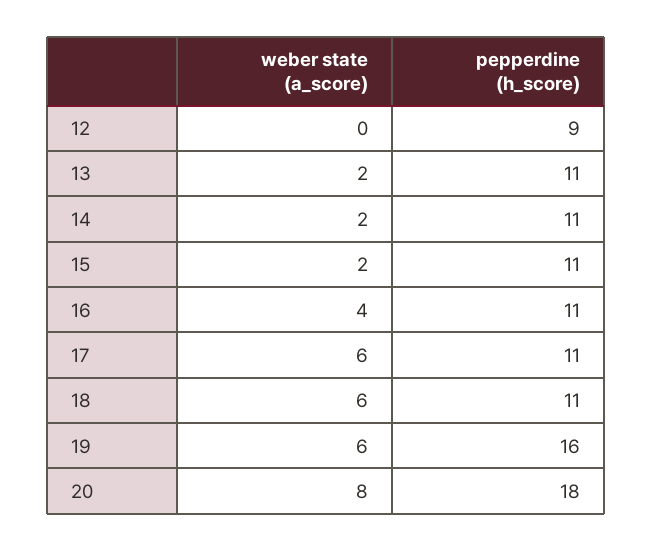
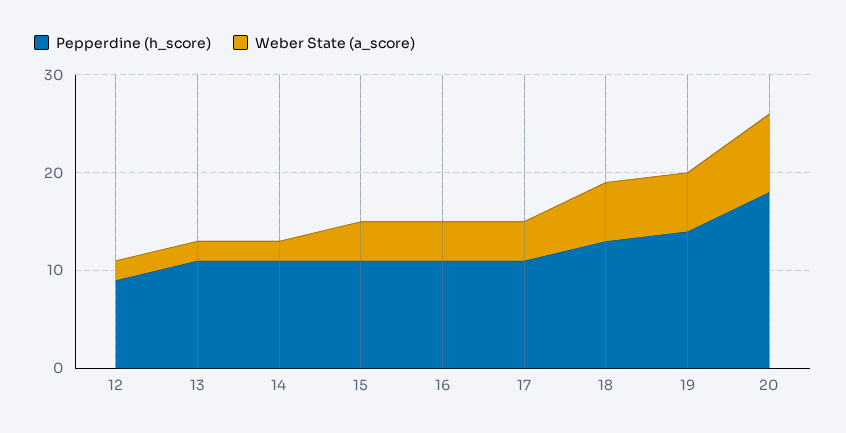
weber state (a_score), 12: 0 -> 2
weber state (a_score), 15: 2 -> 4
weber state (a_score), 17: 6 -> 4
pepperdine (h_score), 18: 11 -> 13
pepperdine (h_score), 19: 16 -> 14

